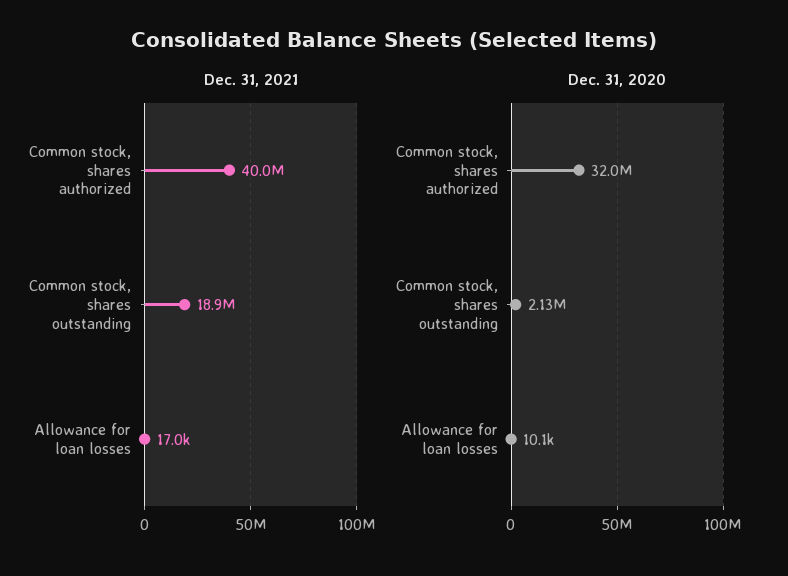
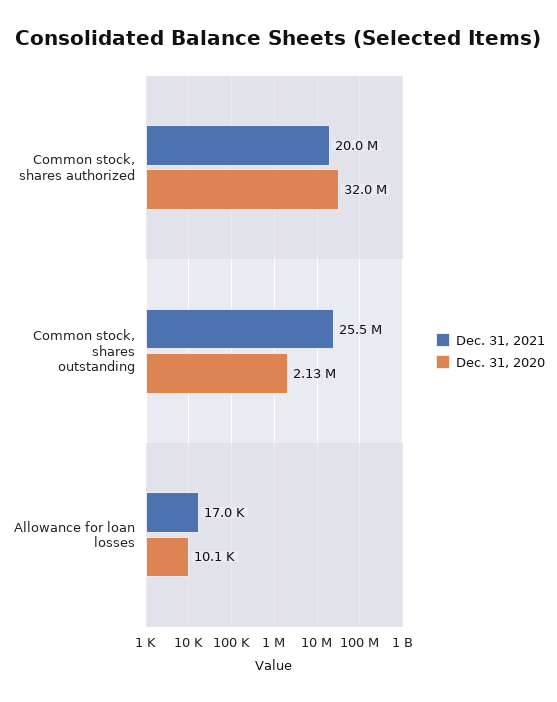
Dec. 31, 2021, Common stock, shares authorized: 40000000 -> 20000000
Dec. 31, 2021, Common stock, shares outstanding: 18900000 -> 25500000

